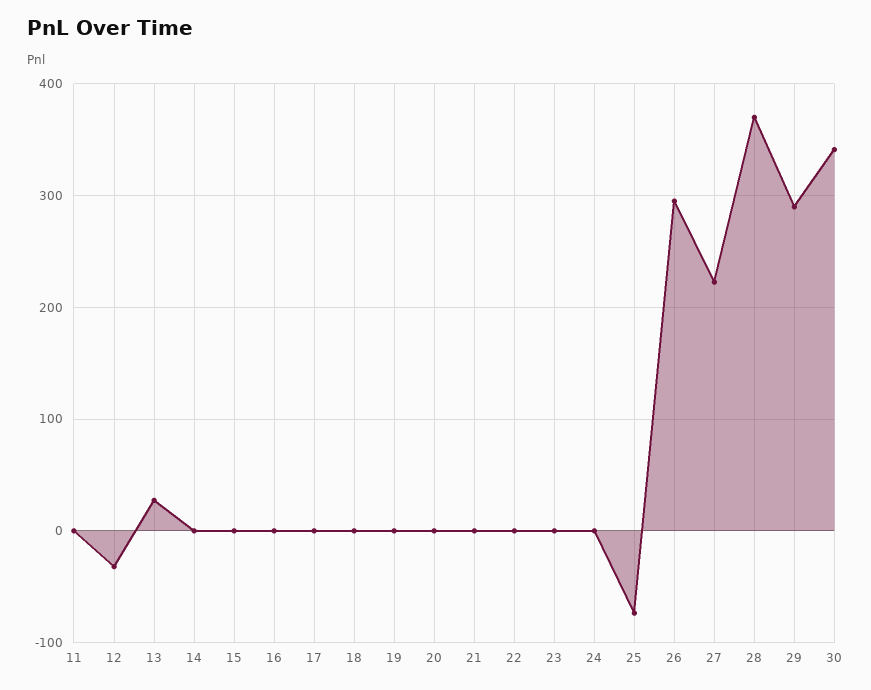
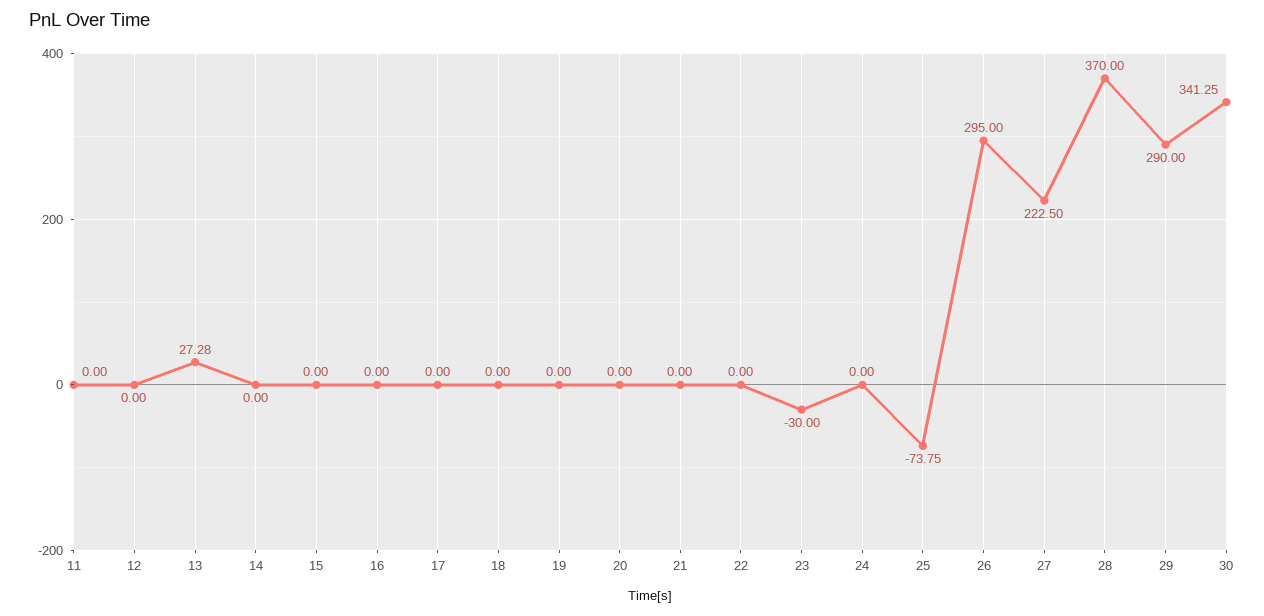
12: -30 -> 0
23: 0 -> -30

